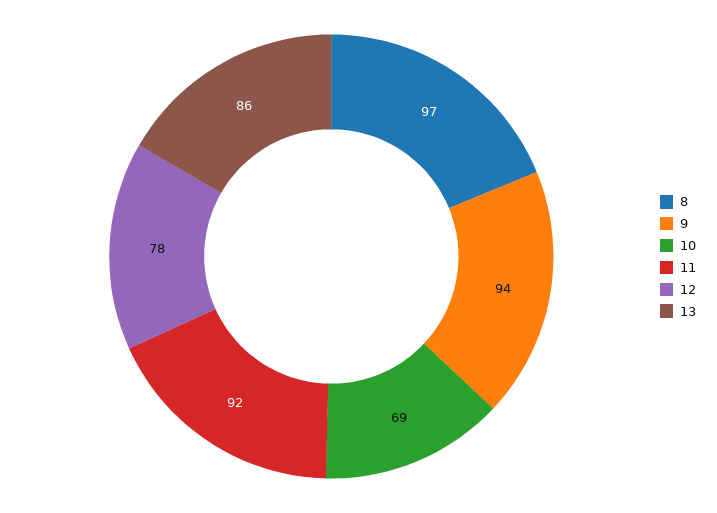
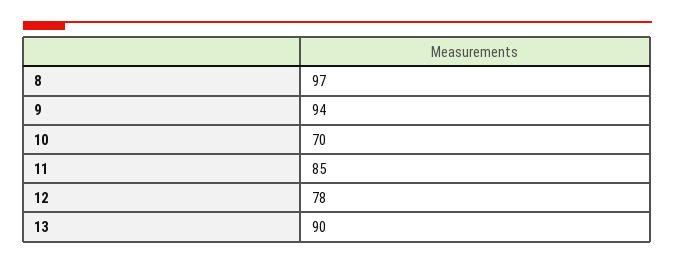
10: 69 -> 70
11: 92 -> 85
13: 86 -> 90

